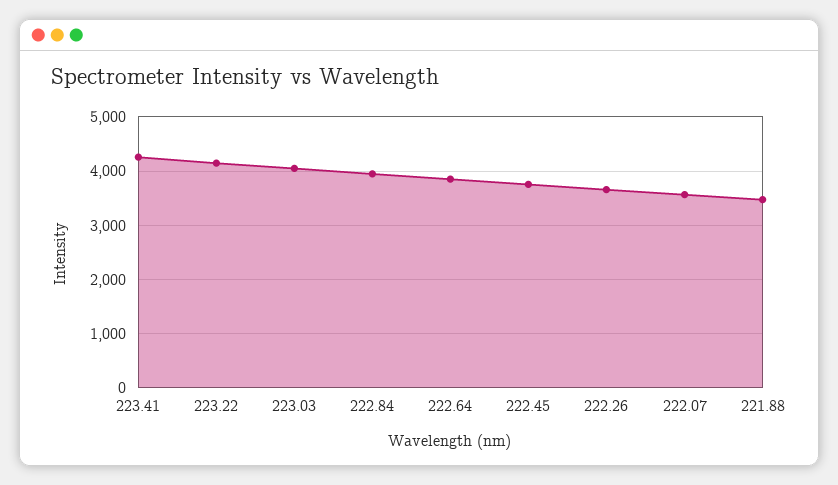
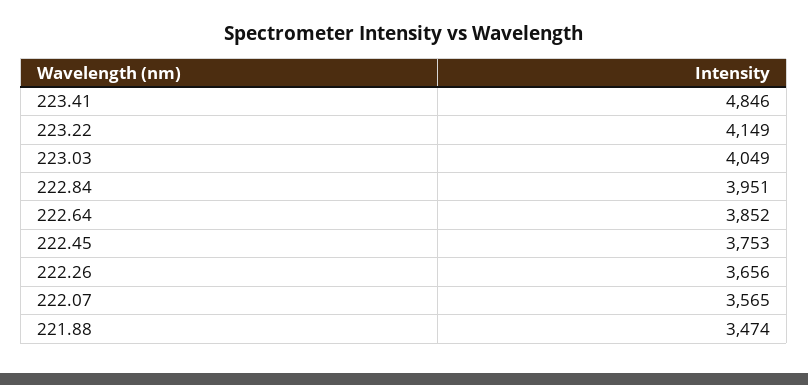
223.41: 4200 -> 4846

